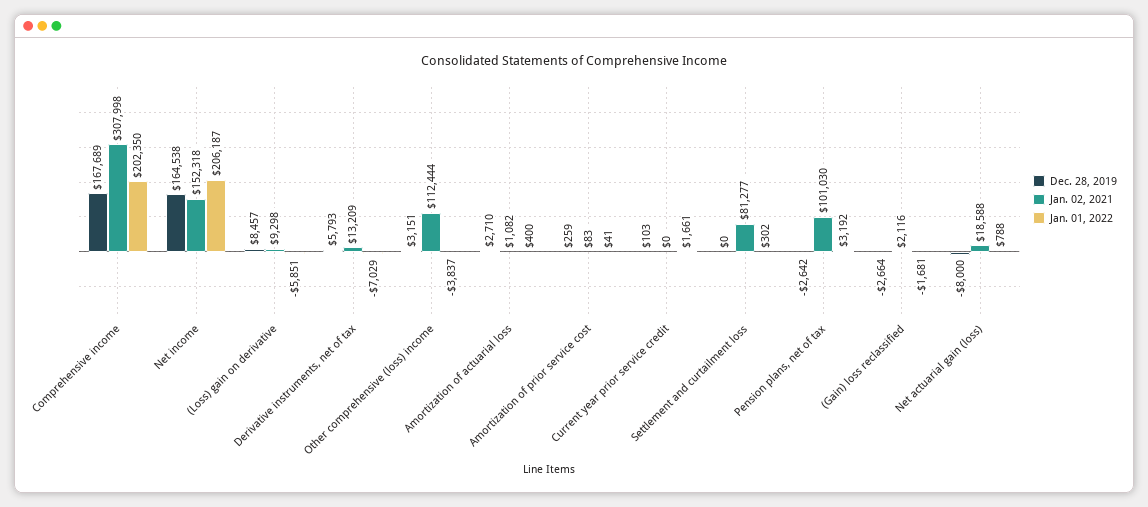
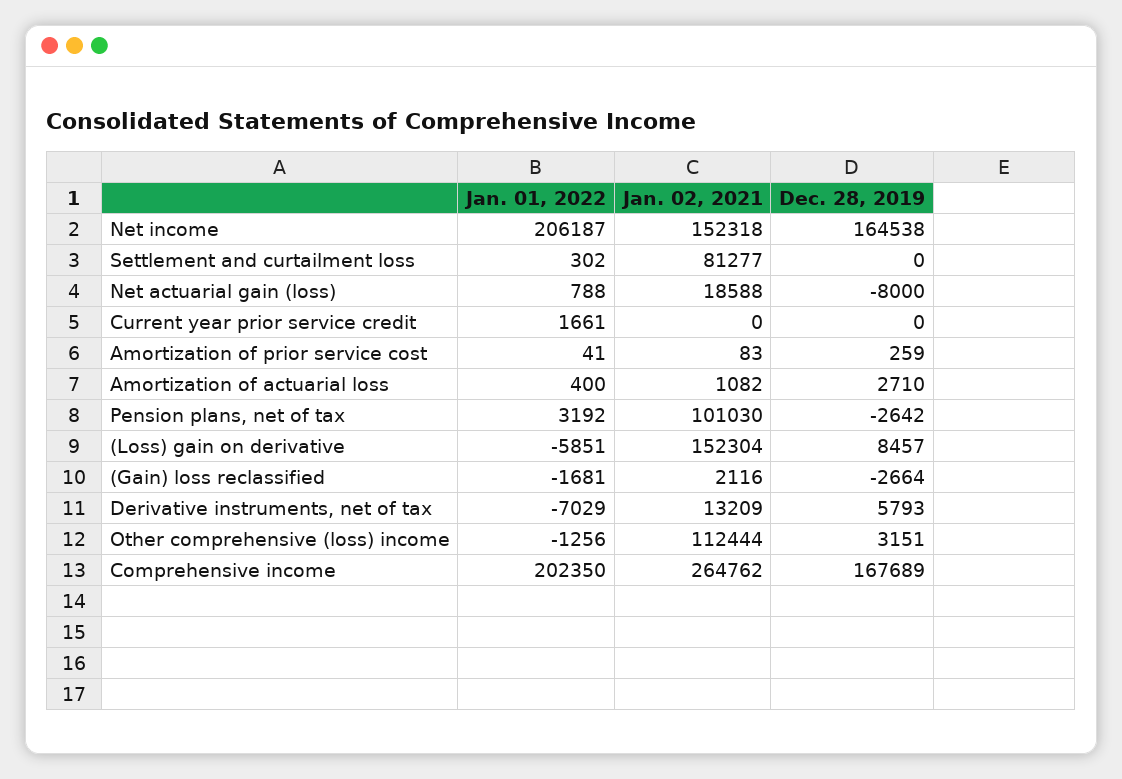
Jan. 02, 2021, Comprehensive income: 307998 -> 264762
Jan. 02, 2021, (Loss) gain on derivative: 9298 -> 152304
Jan. 01, 2022, Other comprehensive (loss) income: -3837 -> -1256
Dec. 28, 2019, Current year prior service credit: 103 -> 0

